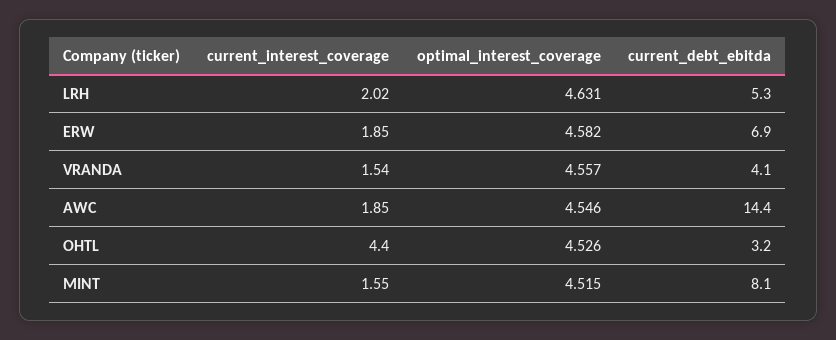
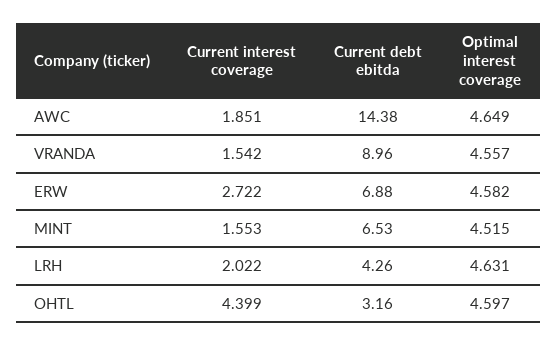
current_debt_ebitda, LRH: 5.3 -> 4.26
current_interest_coverage, ERW: 1.85 -> 2.722
current_debt_ebitda, VRANDA: 4.1 -> 8.96
optimal_interest_coverage, AWC: 4.546 -> 4.649
optimal_interest_coverage, OHTL: 4.526 -> 4.597
current_debt_ebitda, MINT: 8.1 -> 6.53

